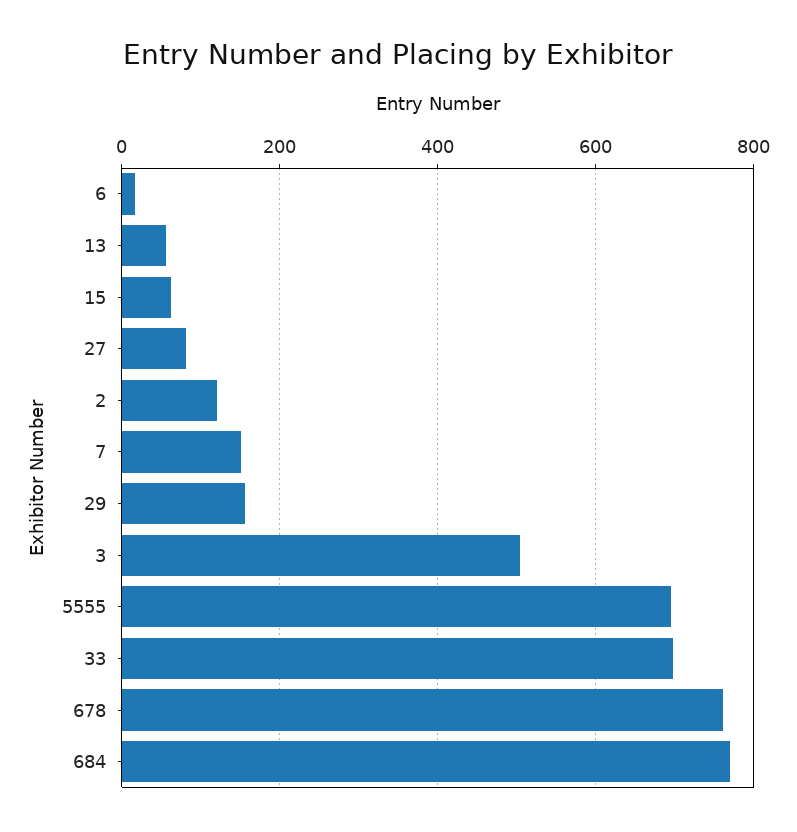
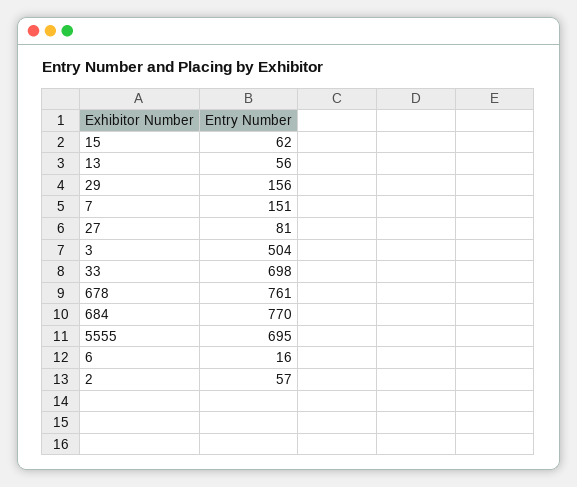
2: 120 -> 57

